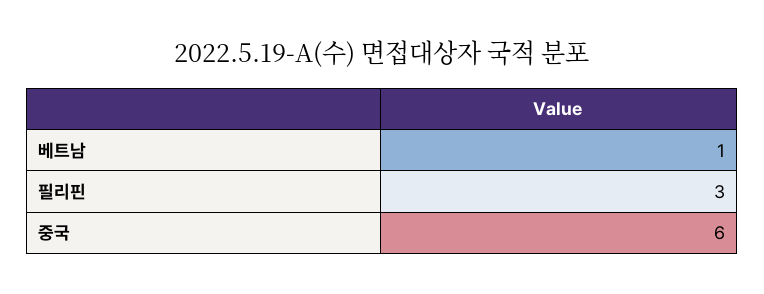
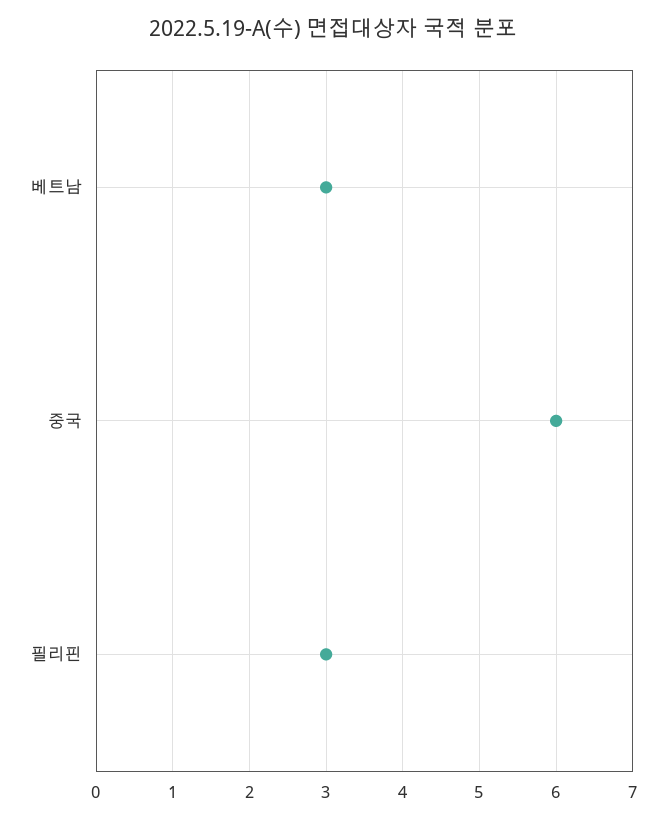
베트남: 1 -> 3

